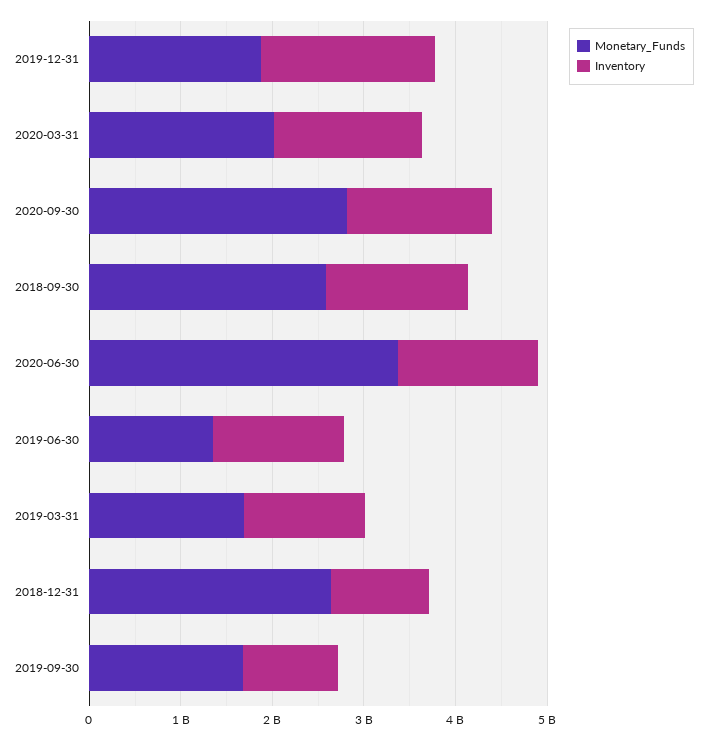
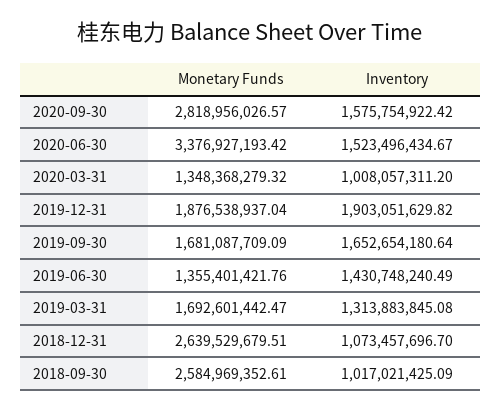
Monetary_Funds, 2020-03-31: 2000000000 -> 1348368279.32
Inventory, 2020-03-31: 1600000000 -> 1008057311.2
Inventory, 2018-09-30: 1600000000 -> 1017021425.09
Inventory, 2019-09-30: 1000000000 -> 1652654180.64

